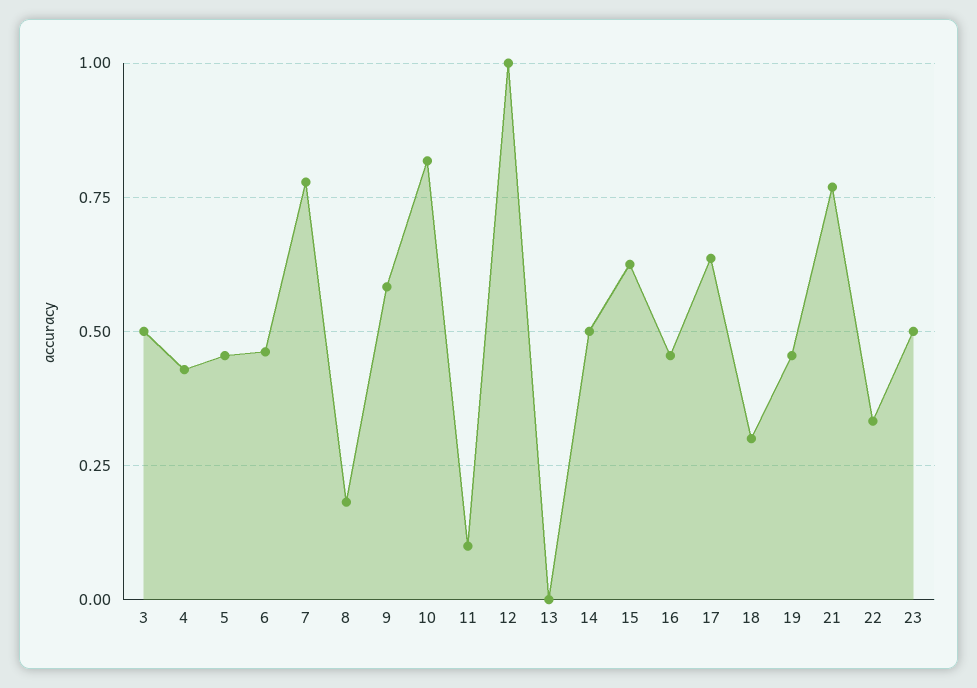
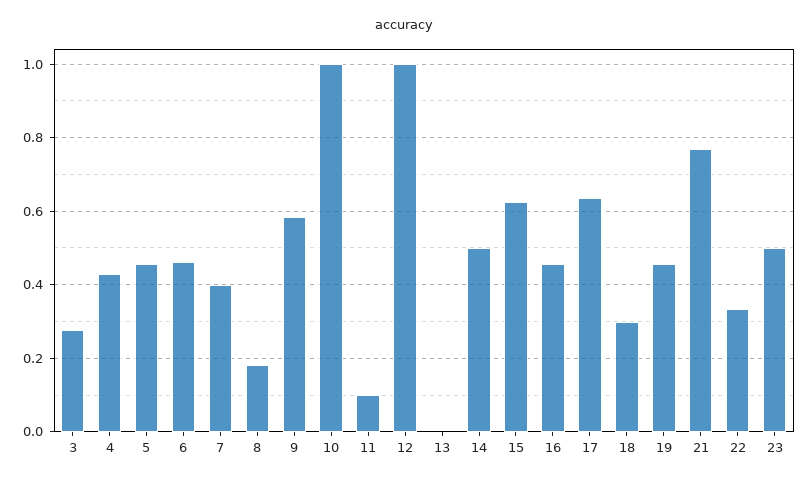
3: 0.5 -> 0.28
7: 0.775 -> 0.4
10: 0.825 -> 1

